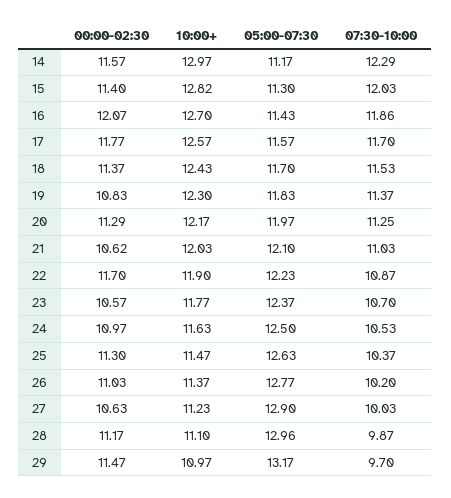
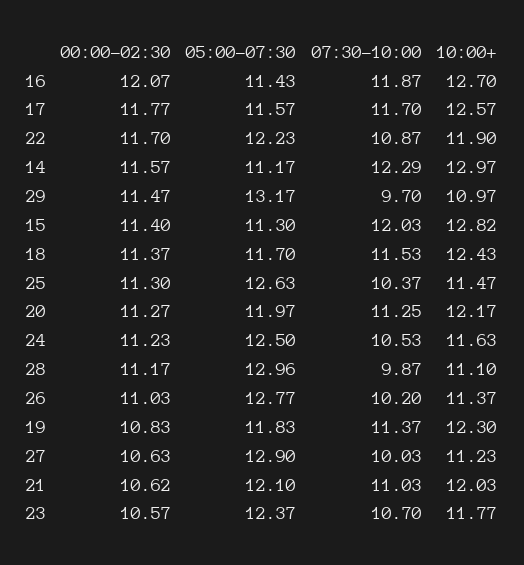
07:30-10:00, 16: 11.86 -> 11.87
00:00-02:30, 20: 11.29 -> 11.27
00:00-02:30, 24: 10.97 -> 11.23

